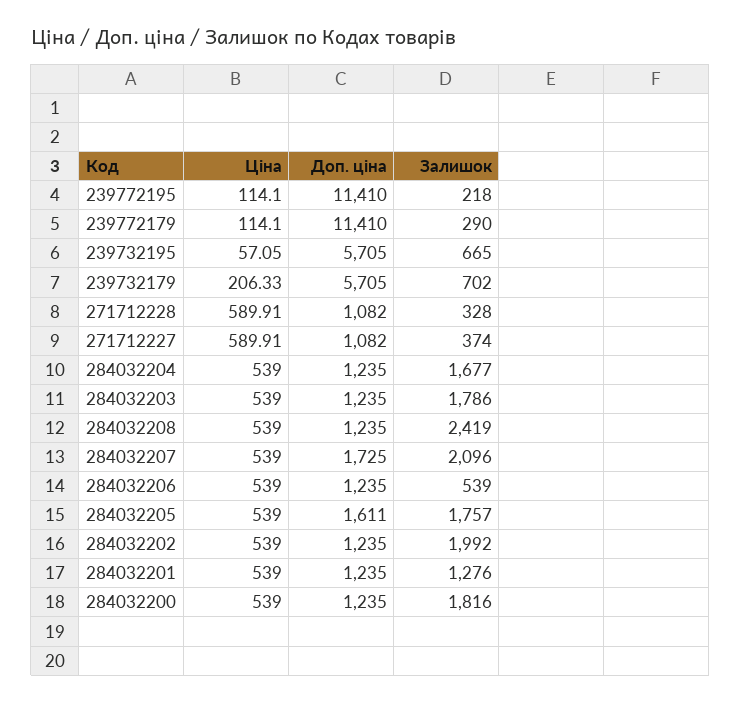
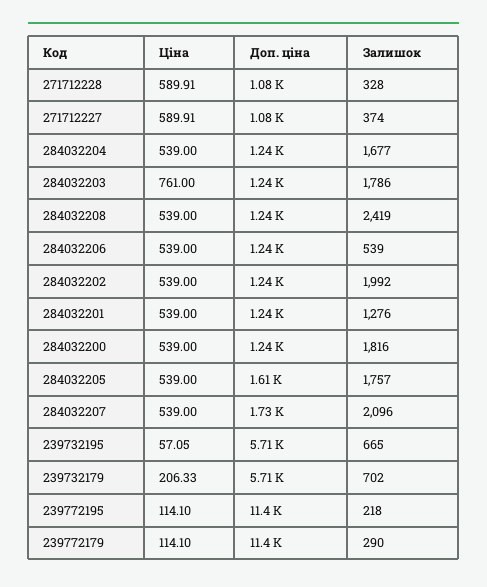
Ціна, 284032203: 539 -> 761

